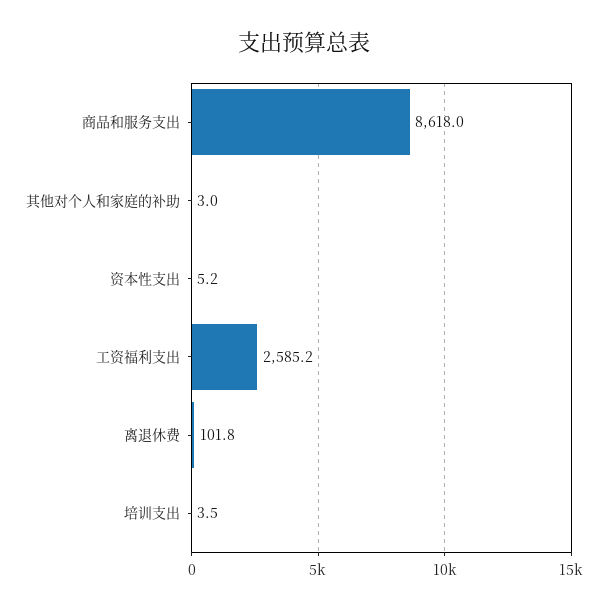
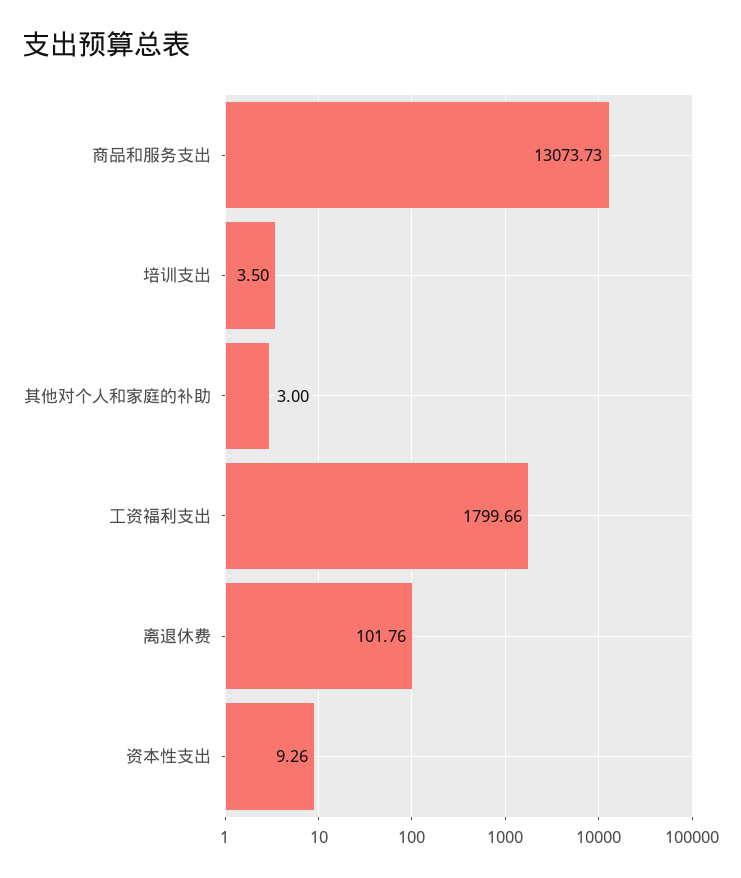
商品和服务支出: 8618 -> 13073.73
资本性支出: 5.2 -> 9.26
工资福利支出: 2585.2 -> 1799.66

